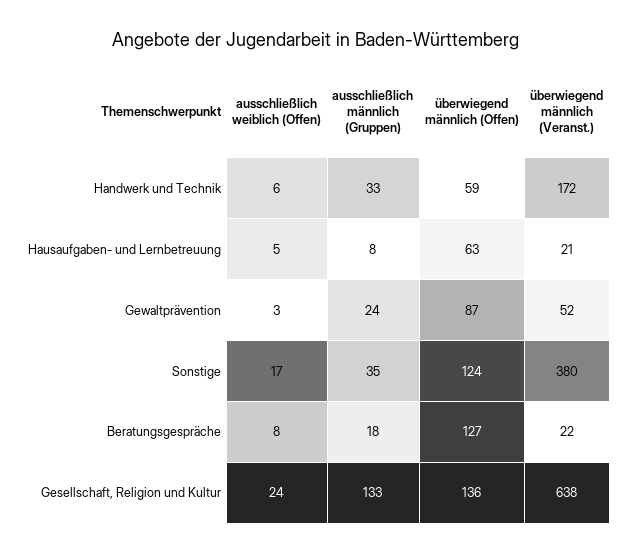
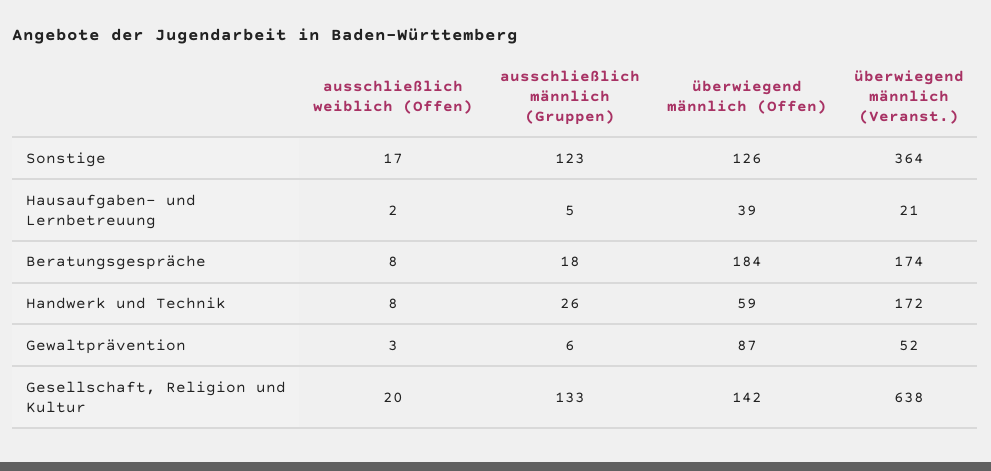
ausschließlich weiblich (Offen), Handwerk und Technik: 6 -> 8
ausschließlich männlich (Gruppen), Handwerk und Technik: 33 -> 26
ausschließlich weiblich (Offen), Hausaufgaben- und Lernbetreuung: 5 -> 2
ausschließlich männlich (Gruppen), Hausaufgaben- und Lernbetreuung: 8 -> 5
überwiegend männlich (Offen), Hausaufgaben- und Lernbetreuung: 63 -> 39
ausschließlich männlich (Gruppen), Gewaltprävention: 24 -> 6
ausschließlich männlich (Gruppen), Sonstige: 35 -> 123
überwiegend männlich (Offen), Sonstige: 124 -> 126
überwiegend männlich (Veranst.), Sonstige: 380 -> 364
überwiegend männlich (Offen), Beratungsgespräche: 127 -> 184
überwiegend männlich (Veranst.), Beratungsgespräche: 22 -> 174
ausschließlich weiblich (Offen), Gesellschaft, Religion und Kultur: 24 -> 20
überwiegend männlich (Offen), Gesellschaft, Religion und Kultur: 136 -> 142

